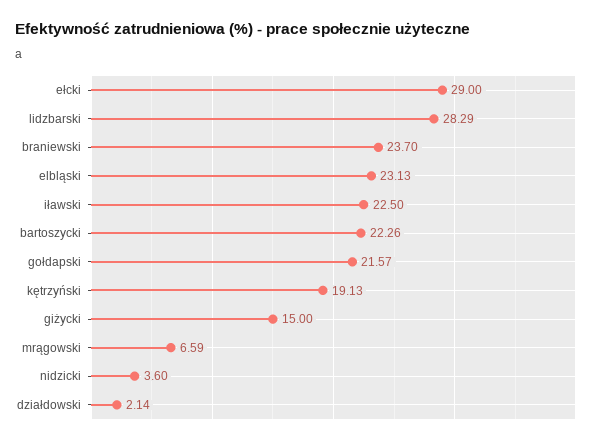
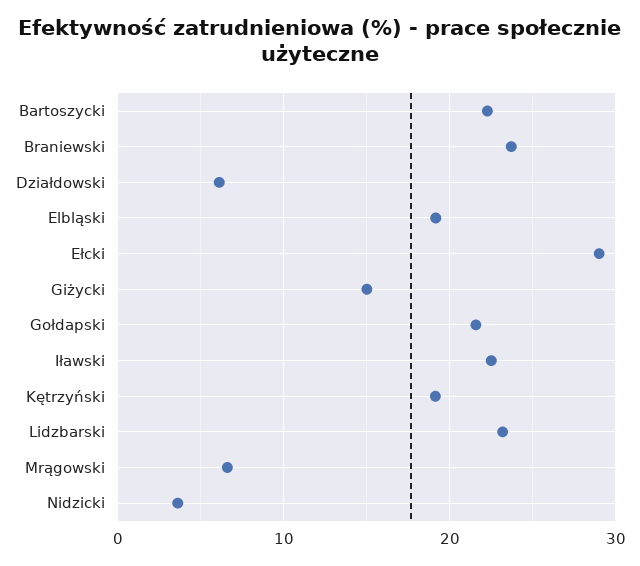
lidzbarski: 28.29 -> 23
elbląski: 23.13 -> 19
działdowski: 2.14 -> 6

